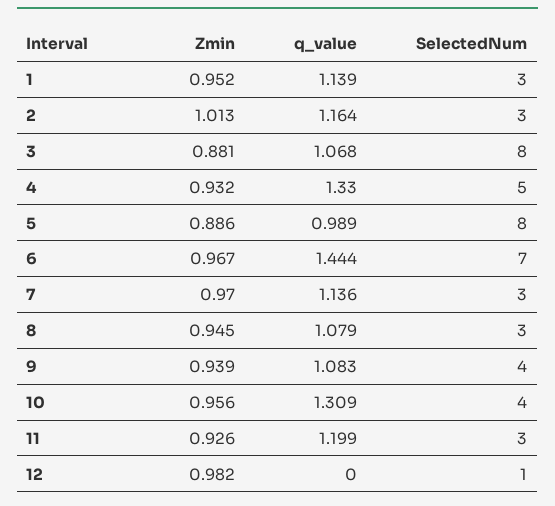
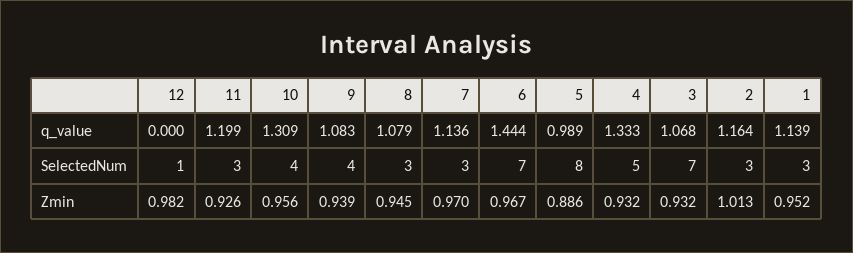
Zmin, 3: 0.881 -> 0.932
SelectedNum, 3: 8 -> 7
q_value, 4: 1.33 -> 1.333

